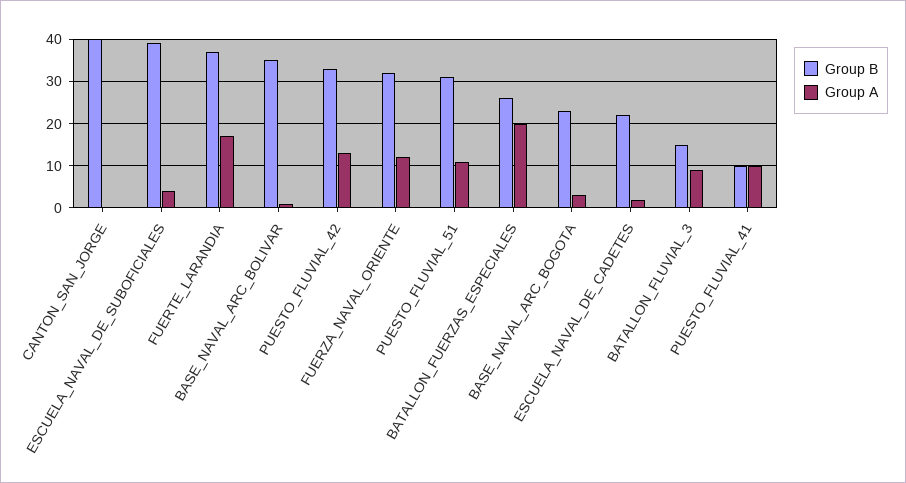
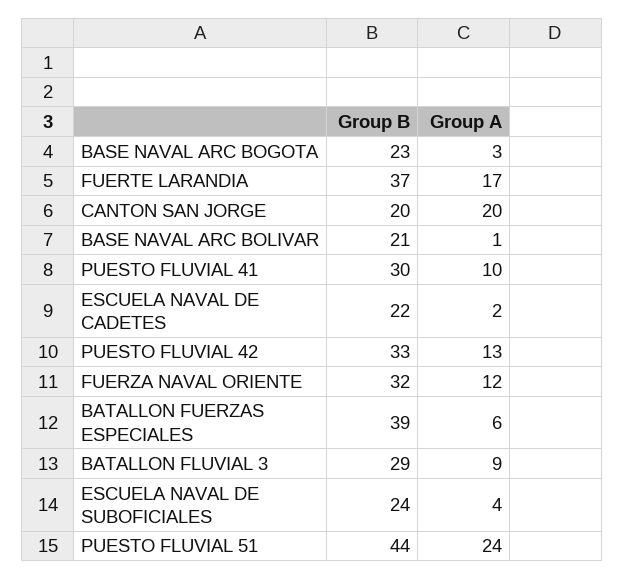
Group B, CANTON_SAN_JORGE: 40 -> 20
Group A, CANTON_SAN_JORGE: 0 -> 20
Group B, ESCUELA_NAVAL_DE_SUBOFICIALES: 40 -> 24
Group B, BASE_NAVAL_ARC_BOLIVAR: 35 -> 21
Group B, PUESTO_FLUVIAL_51: 30 -> 44
Group A, PUESTO_FLUVIAL_51: 10 -> 24
Group B, BATALLON_FUERZAS_ESPECIALES: 25 -> 39
Group A, BATALLON_FUERZAS_ESPECIALES: 20 -> 6
Group B, BATALLON_FLUVIAL_3: 15 -> 29
Group B, PUESTO_FLUVIAL_41: 10 -> 30

